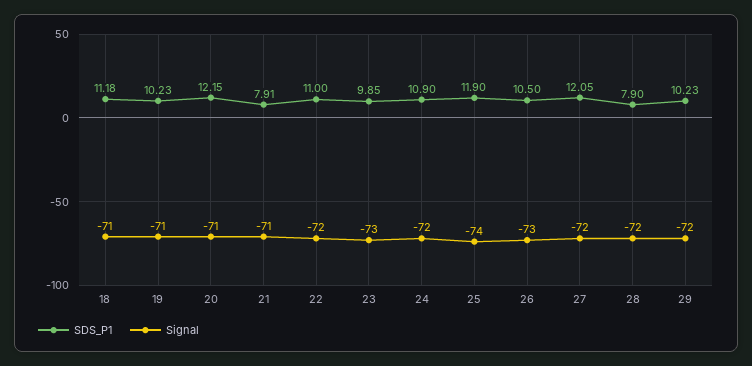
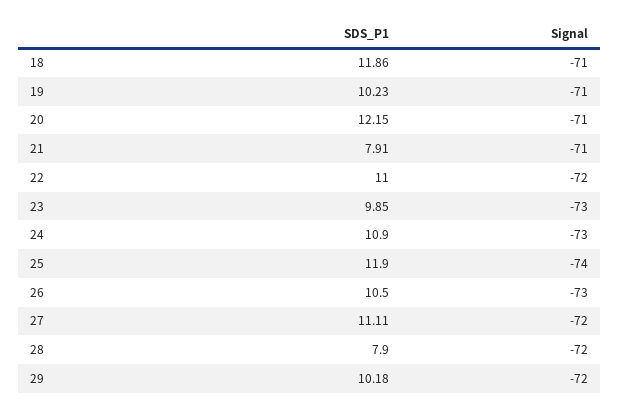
SDS_P1, 18: 11.18 -> 11.86
Signal, 24: -72 -> -73
SDS_P1, 27: 12.05 -> 11.11
SDS_P1, 29: 10.23 -> 10.18

